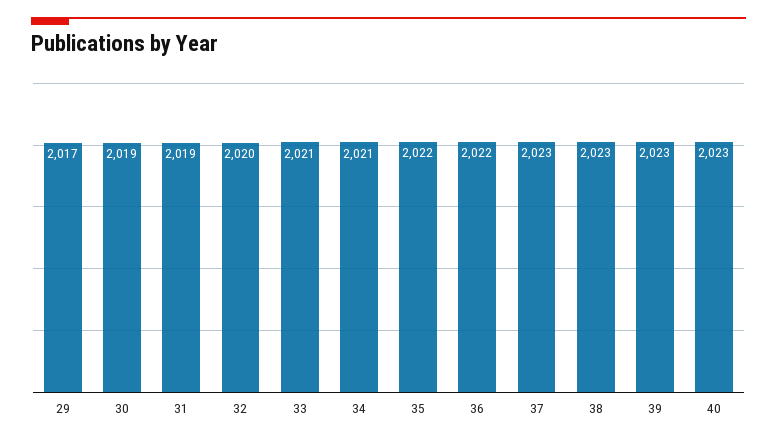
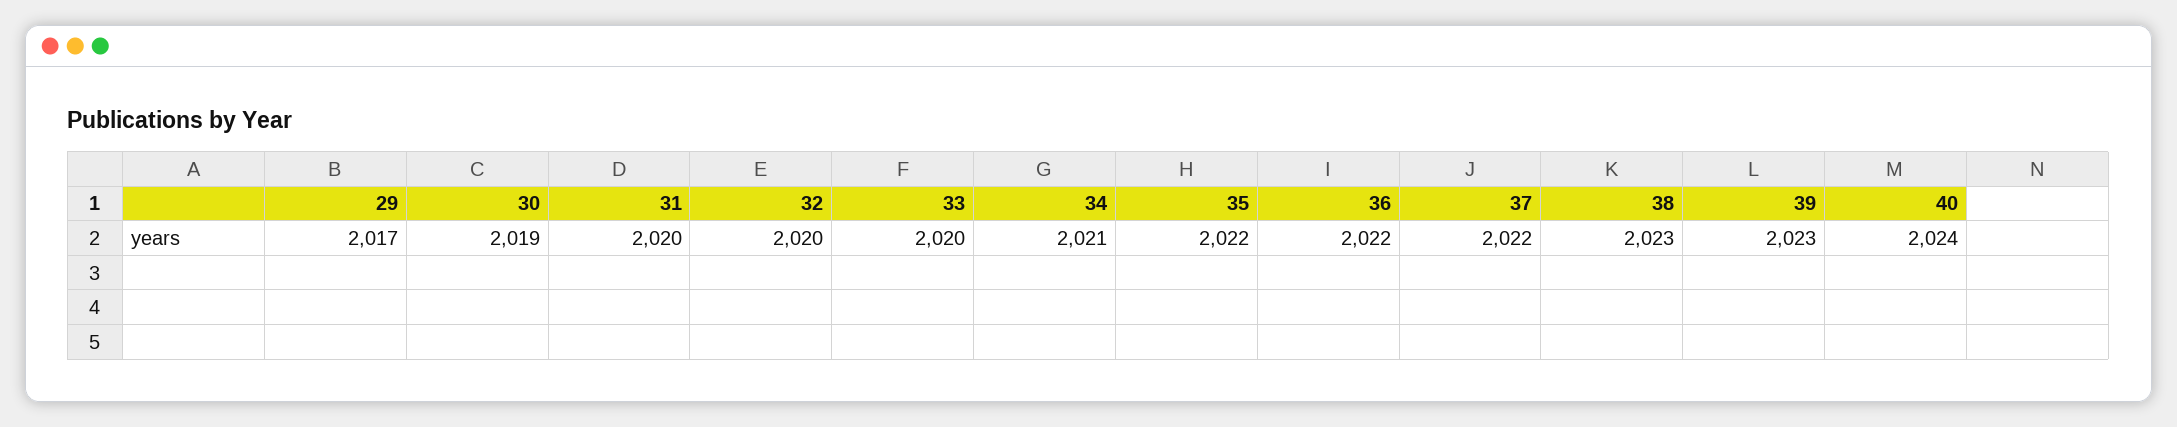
31: 2019 -> 2020
33: 2021 -> 2020
37: 2023 -> 2022
40: 2023 -> 2024

